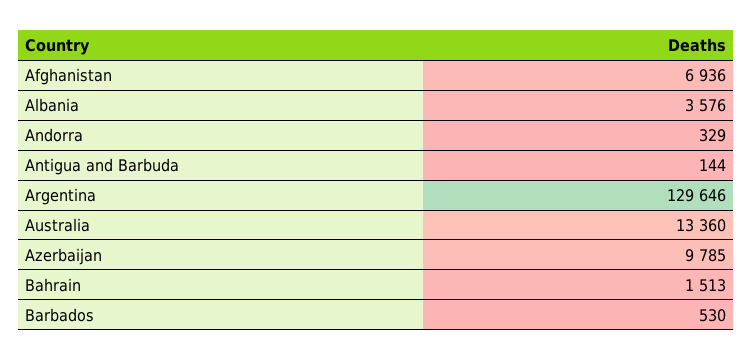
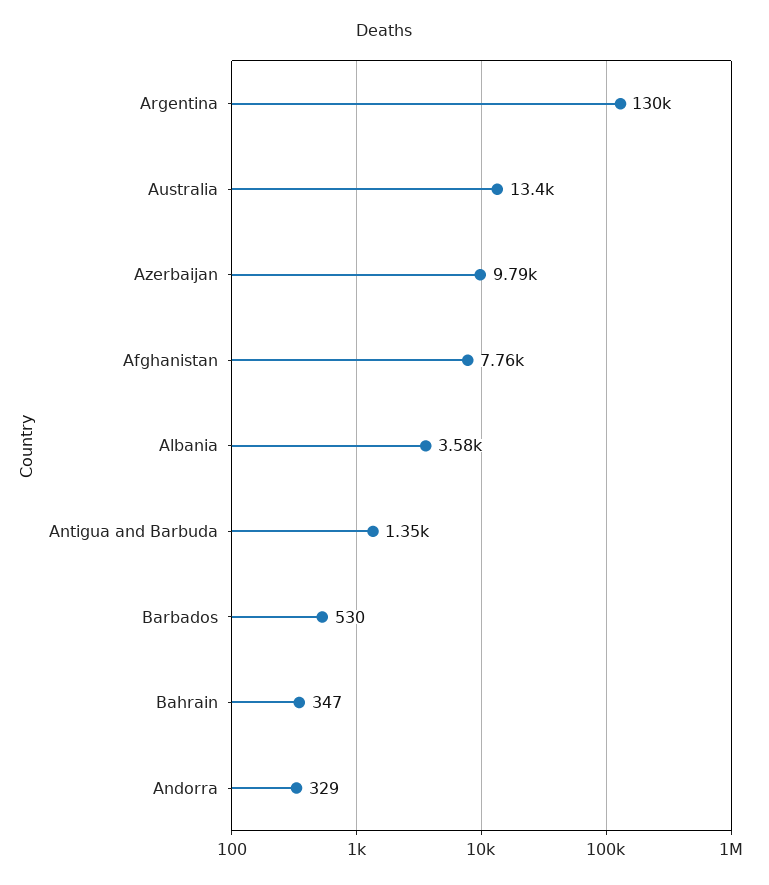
Afghanistan: 6936 -> 7760
Antigua and Barbuda: 144 -> 1350
Bahrain: 1513 -> 347

